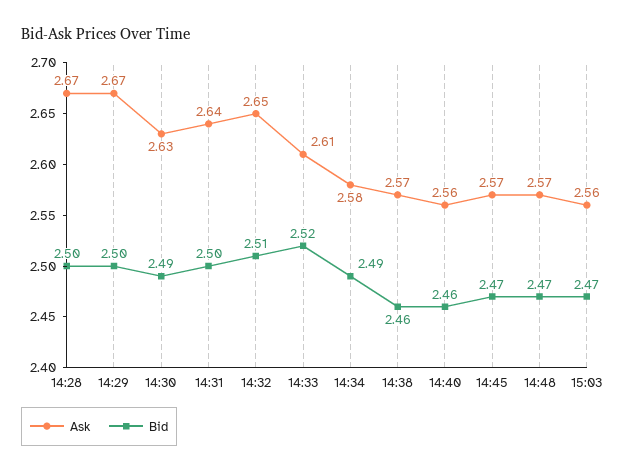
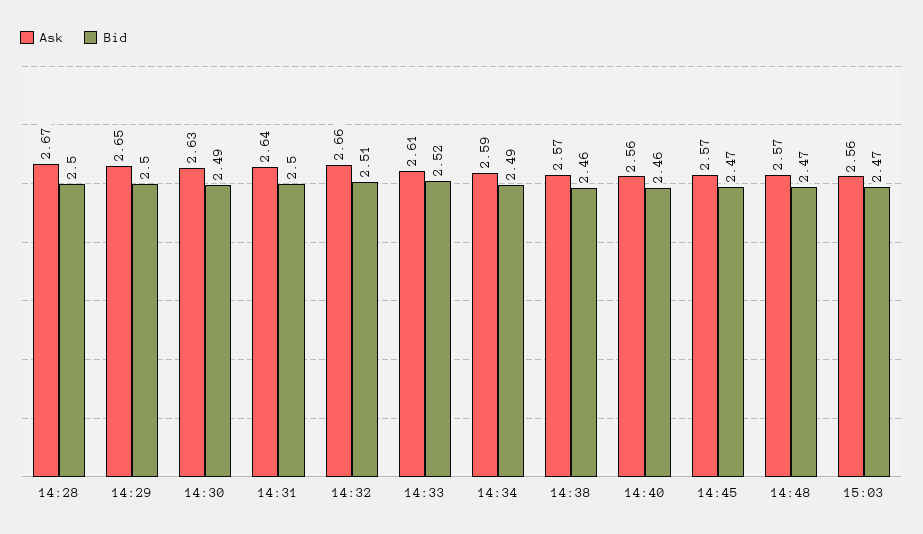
Ask, 14:29: 2.67 -> 2.65
Ask, 14:32: 2.65 -> 2.66
Ask, 14:34: 2.58 -> 2.59

